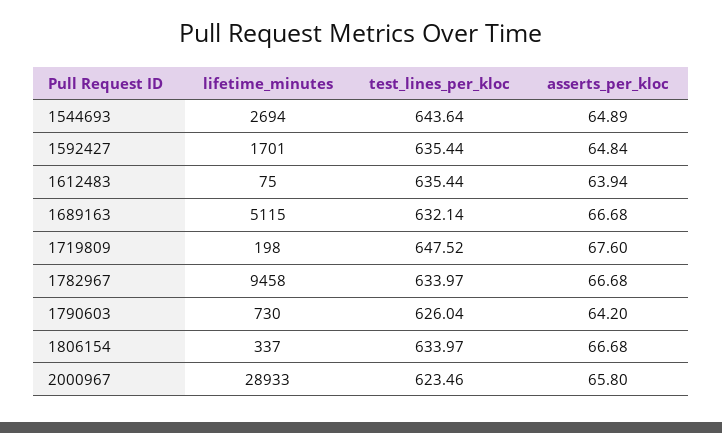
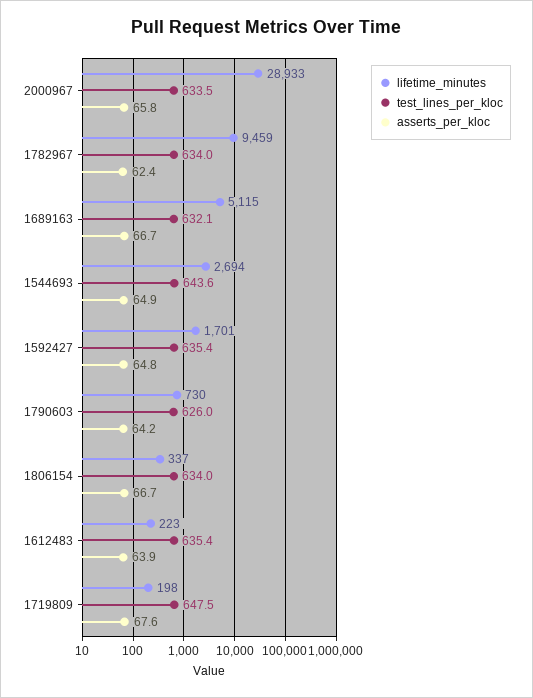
lifetime_minutes, 1612483: 75 -> 223
lifetime_minutes, 1782967: 9458 -> 9459
asserts_per_kloc, 1782967: 66.68 -> 62.4
test_lines_per_kloc, 2000967: 623.46 -> 633.5

